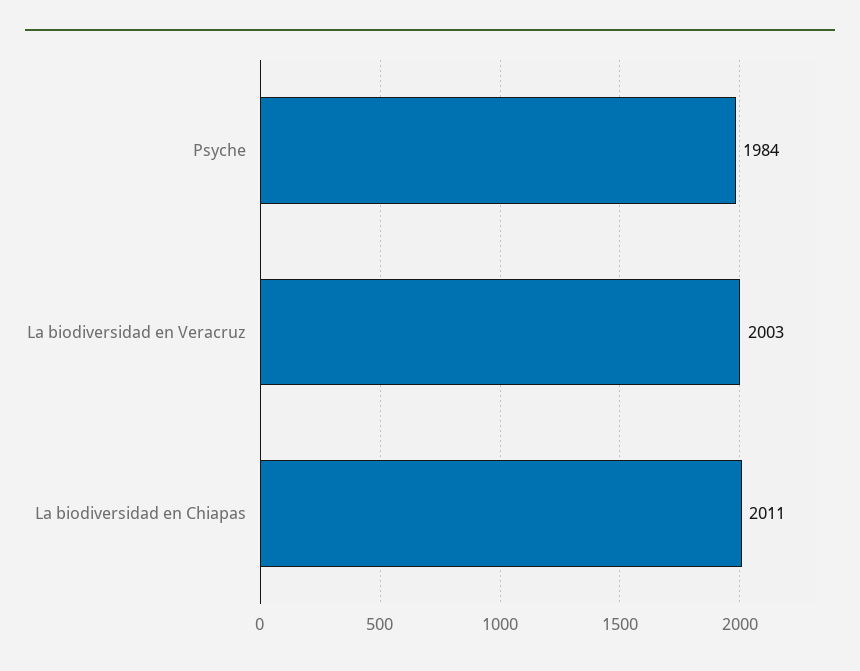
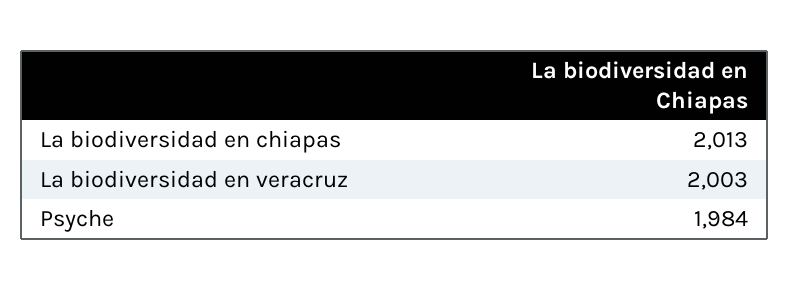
La biodiversidad en Chiapas: 2011 -> 2013

